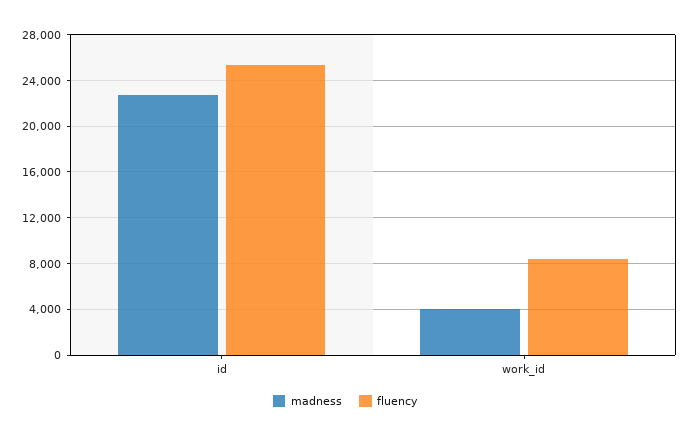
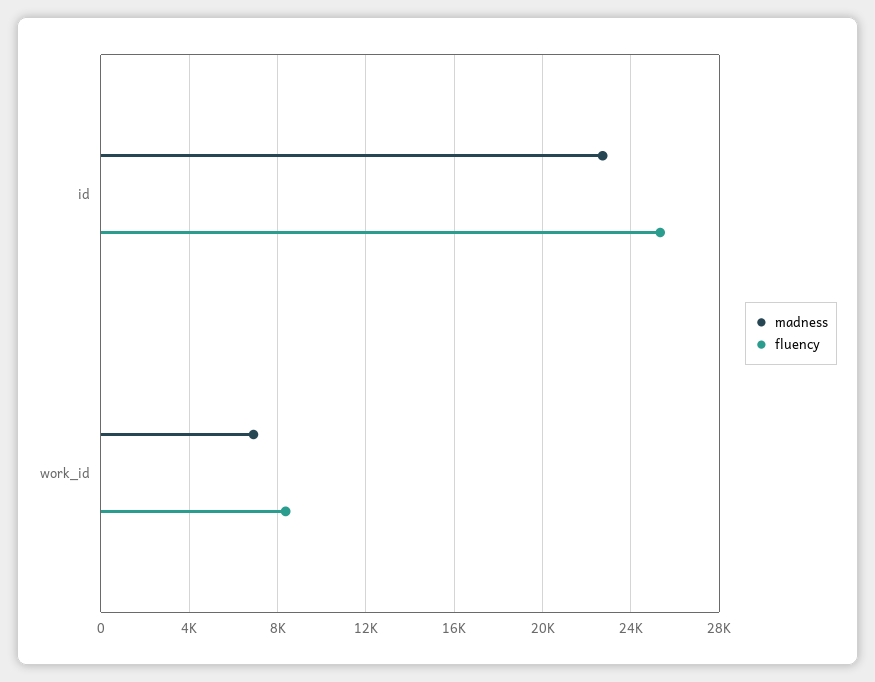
madness, work_id: 4000 -> 7000

